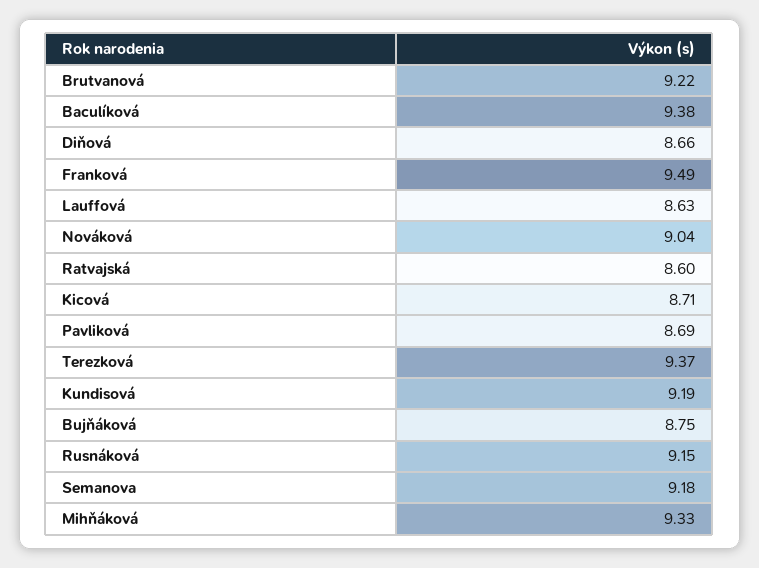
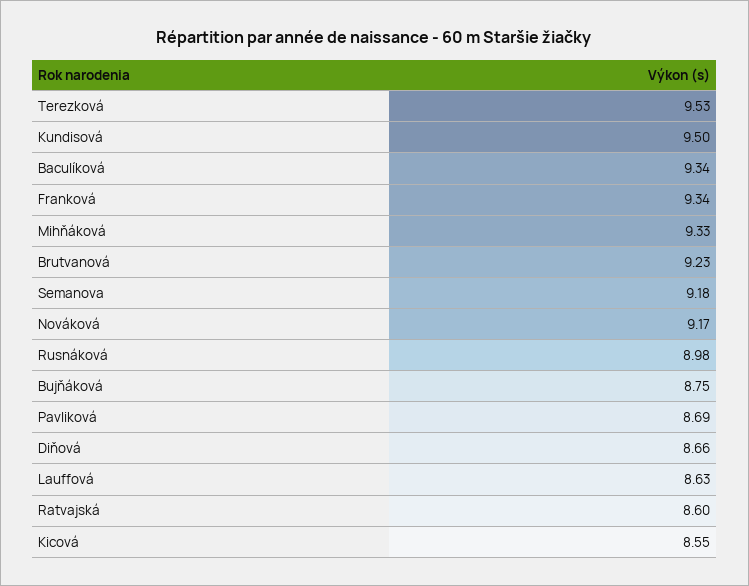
Brutvanová: 9.22 -> 9.23
Baculíková: 9.38 -> 9.34
Franková: 9.49 -> 9.34
Nováková: 9.04 -> 9.17
Kicová: 8.71 -> 8.55
Terezková: 9.37 -> 9.53
Kundisová: 9.19 -> 9.5
Rusnáková: 9.15 -> 8.98

